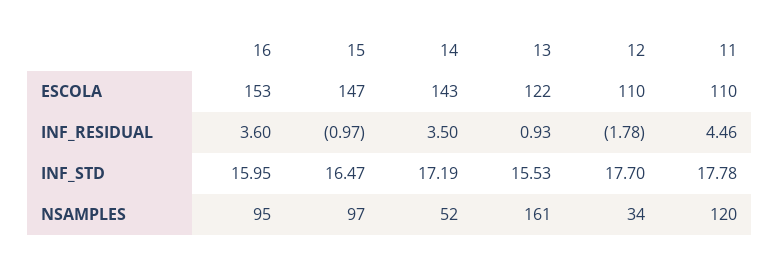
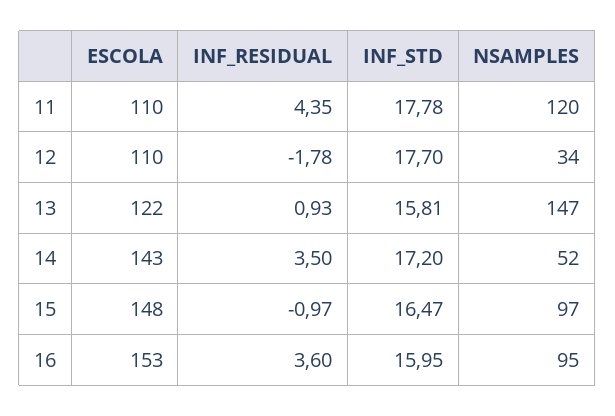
15, ESCOLA: 147 -> 148
11, INF_RESIDUAL: 4.46 -> 4.35
14, INF_STD: 17.19 -> 17.2
13, INF_STD: 15.53 -> 15.81
13, NSAMPLES: 161 -> 147

